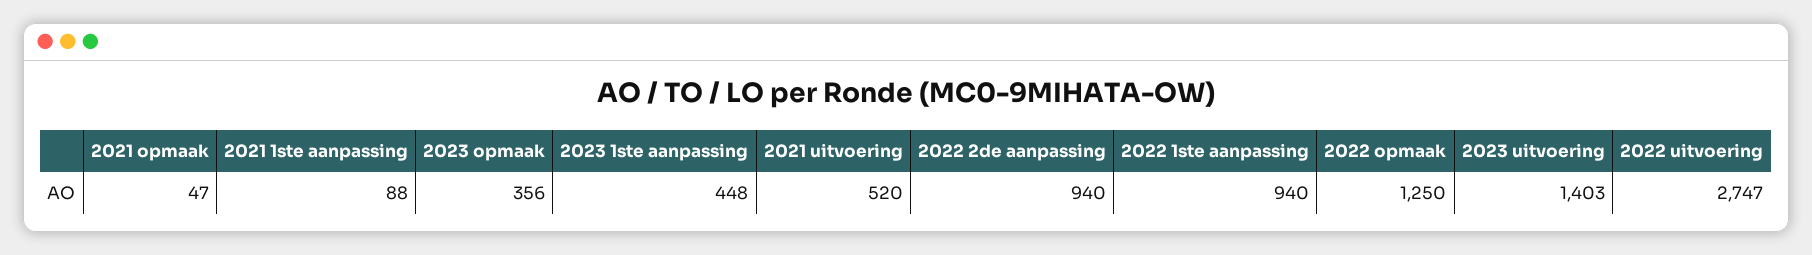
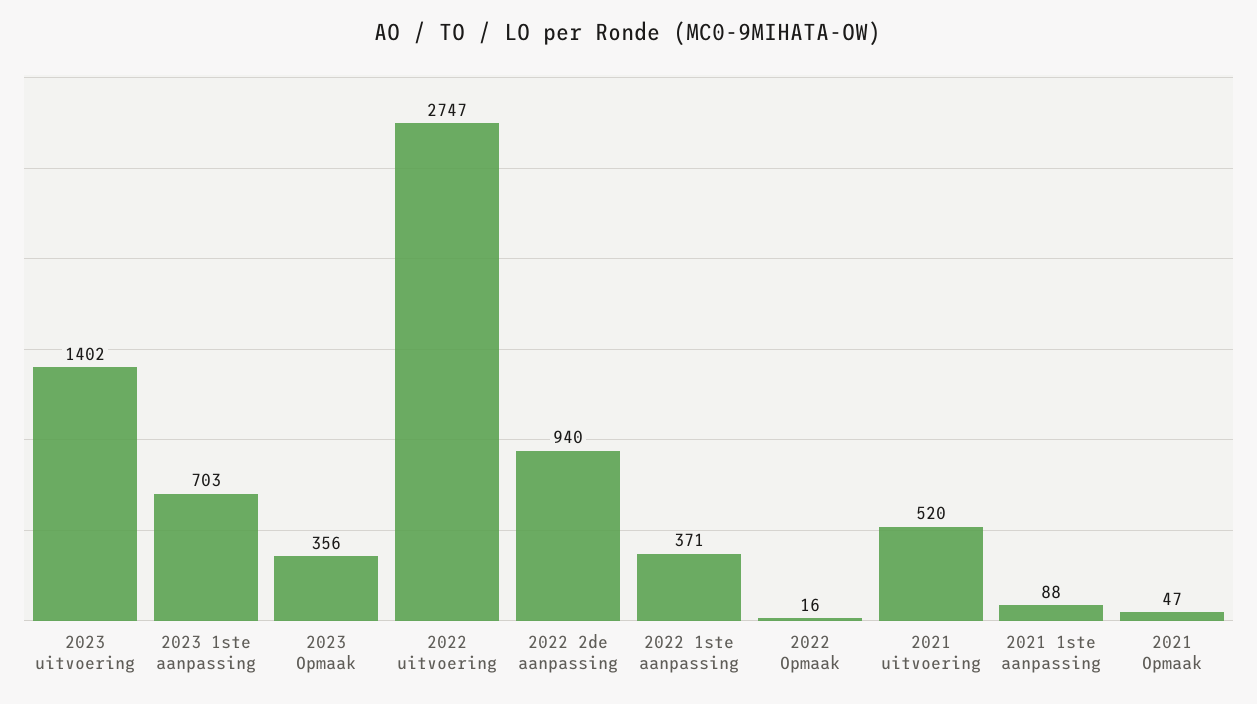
2023 1ste aanpassing: 448 -> 703
2022 1ste aanpassing: 940 -> 371
2022 opmaak: 1250 -> 16
2023 uitvoering: 1403 -> 1402

